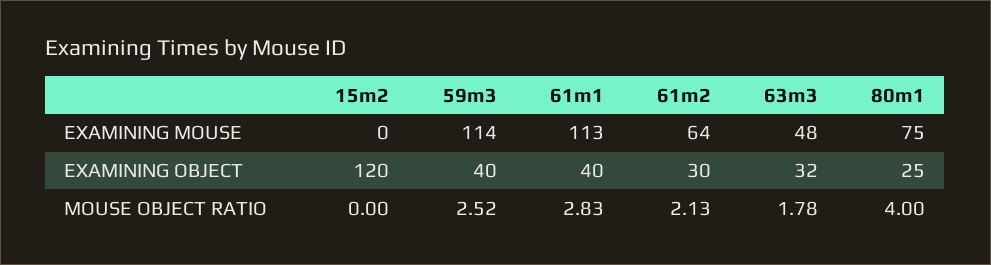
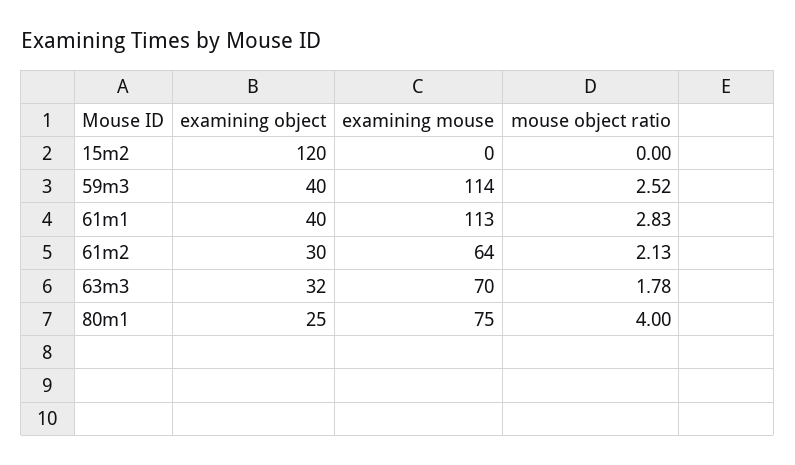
63m3, EXAMINING MOUSE: 48 -> 70

